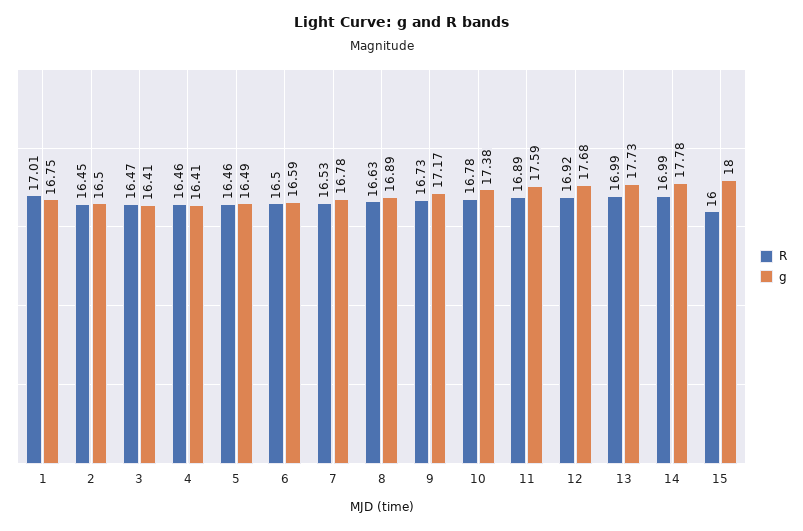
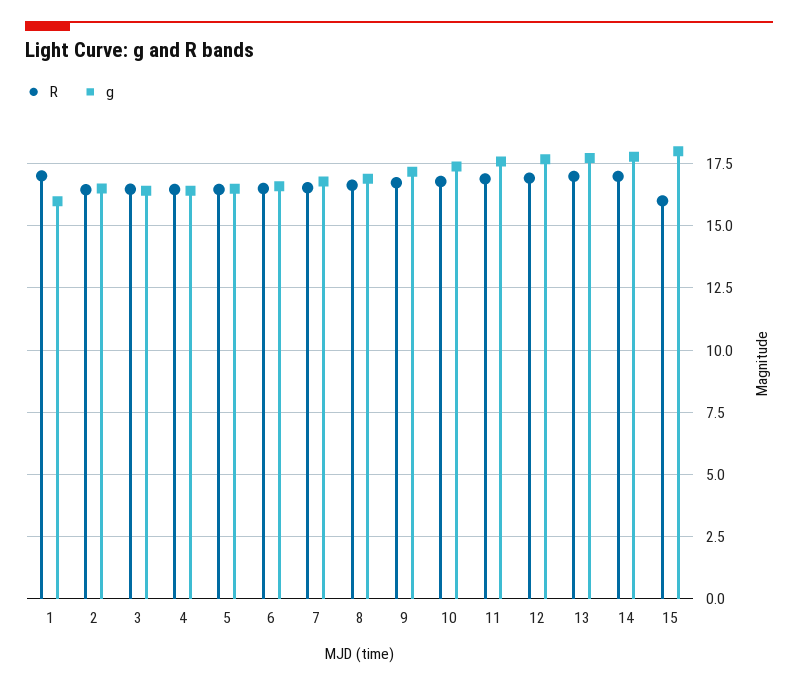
g, 1: 16.75 -> 16

